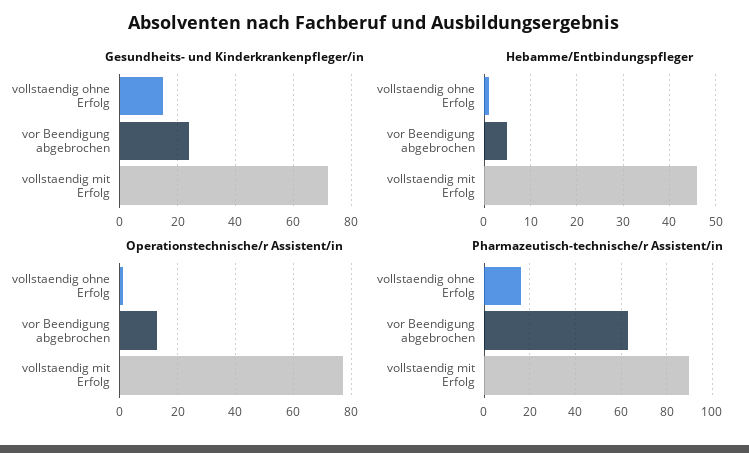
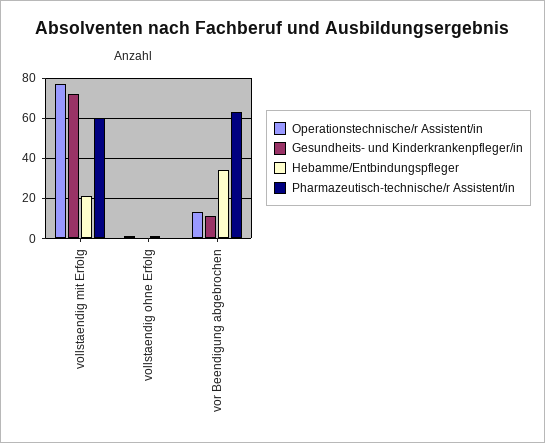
Gesundheits- und Kinderkrankenpfleger/in, vollstaendig ohne Erfolg: 15 -> 0
Gesundheits- und Kinderkrankenpfleger/in, vor Beendigung abgebrochen: 25 -> 10
Hebamme/Entbindungspfleger, vor Beendigung abgebrochen: 5 -> 35
Hebamme/Entbindungspfleger, vollstaendig mit Erfolg: 45 -> 20
Pharmazeutisch-technische/r Assistent/in, vollstaendig ohne Erfolg: 15 -> 0
Pharmazeutisch-technische/r Assistent/in, vollstaendig mit Erfolg: 90 -> 60

